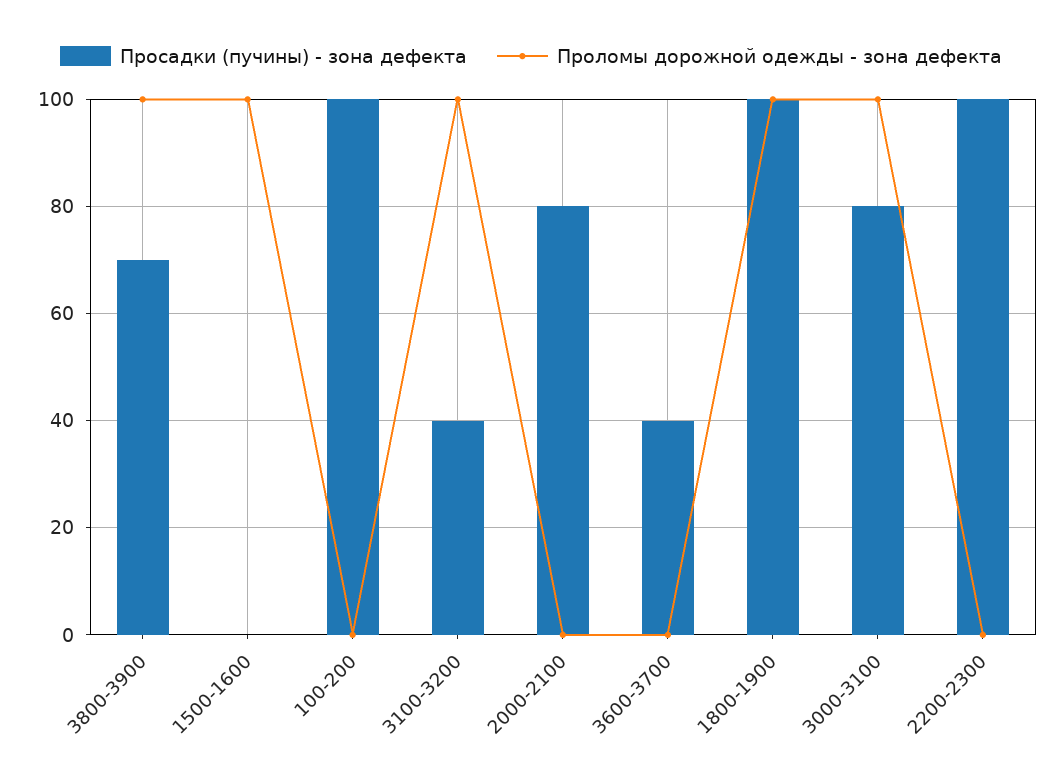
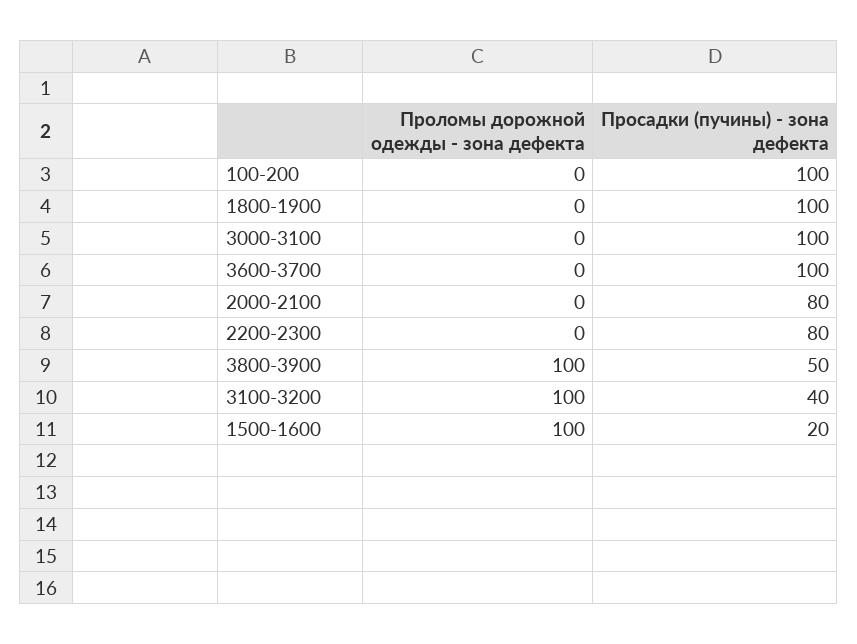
Просадки (пучины) - зона дефекта, 3800-3900: 70 -> 50
Просадки (пучины) - зона дефекта, 1500-1600: 0 -> 20
Просадки (пучины) - зона дефекта, 3600-3700: 40 -> 100
Проломы дорожной одежды - зона дефекта, 1800-1900: 100 -> 0
Просадки (пучины) - зона дефекта, 3000-3100: 80 -> 100
Проломы дорожной одежды - зона дефекта, 3000-3100: 100 -> 0
Просадки (пучины) - зона дефекта, 2200-2300: 100 -> 80

